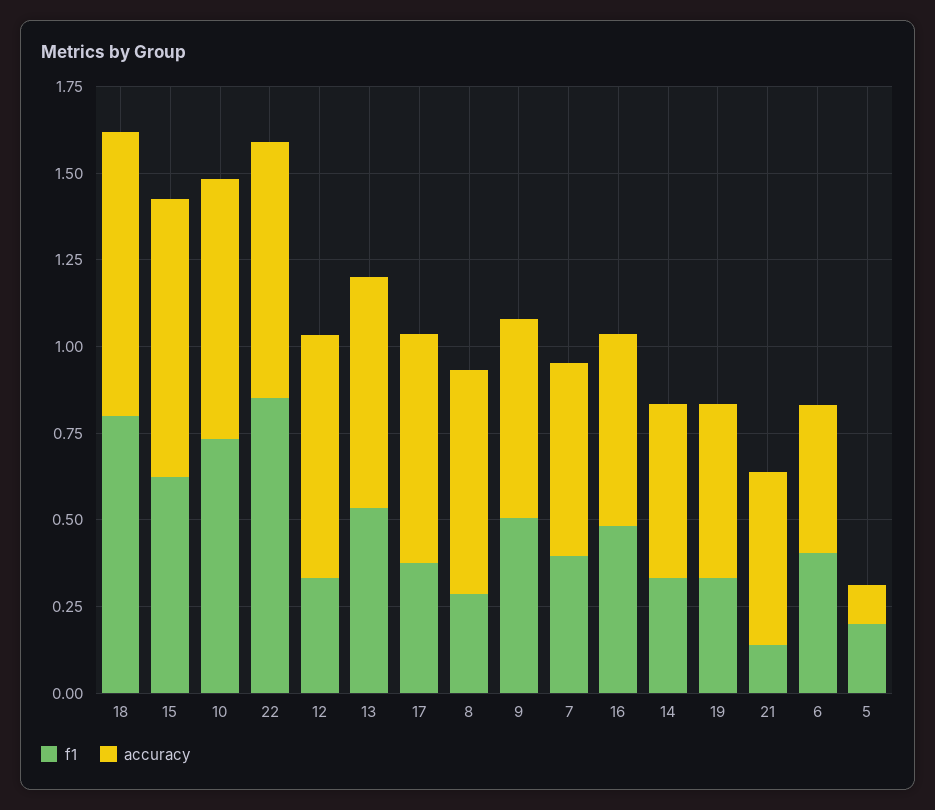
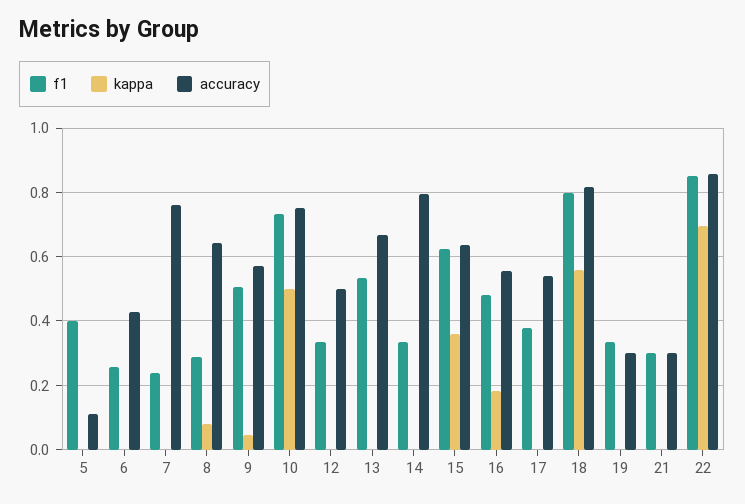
accuracy, 15: 0.8 -> 0.64
accuracy, 22: 0.75 -> 0.86
accuracy, 12: 0.7 -> 0.5
accuracy, 17: 0.65 -> 0.54
f1, 7: 0.4 -> 0.24
accuracy, 7: 0.55 -> 0.76
accuracy, 14: 0.5 -> 0.8
accuracy, 19: 0.5 -> 0.3
f1, 21: 0.15 -> 0.3
accuracy, 21: 0.5 -> 0.3
f1, 6: 0.4 -> 0.26
f1, 5: 0.2 -> 0.4
kappa, 5: none -> 0
kappa, 6: none -> 0
kappa, 7: none -> 0
kappa, 8: none -> 0.08
kappa, 9: none -> 0.04
kappa, 10: none -> 0.5
kappa, 12: none -> 0
kappa, 13: none -> 0
kappa, 14: none -> 0
kappa, 15: none -> 0.36
kappa, 16: none -> 0.18
kappa, 17: none -> 0
kappa, 18: none -> 0.56
kappa, 19: none -> 0
kappa, 21: none -> 0
kappa, 22: none -> 0.7

